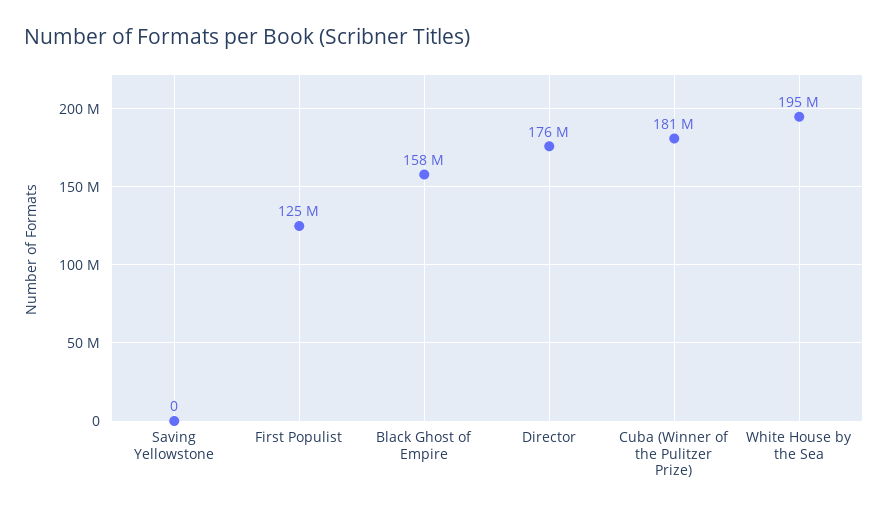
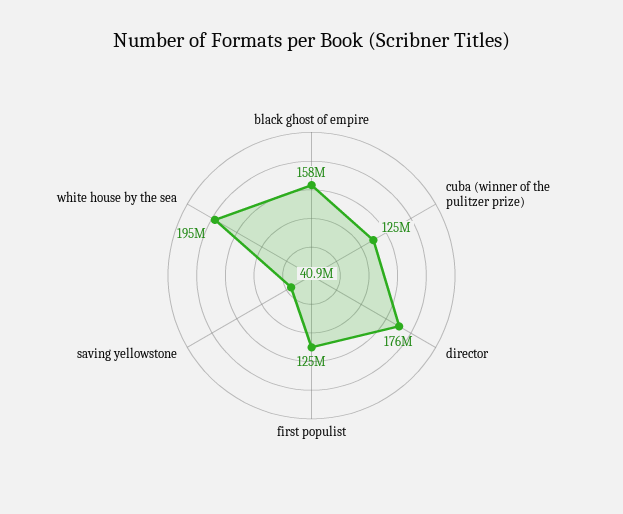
Saving Yellowstone: 0 -> 40900000
Cuba (Winner of the Pulitzer Prize): 181000000 -> 125000000

